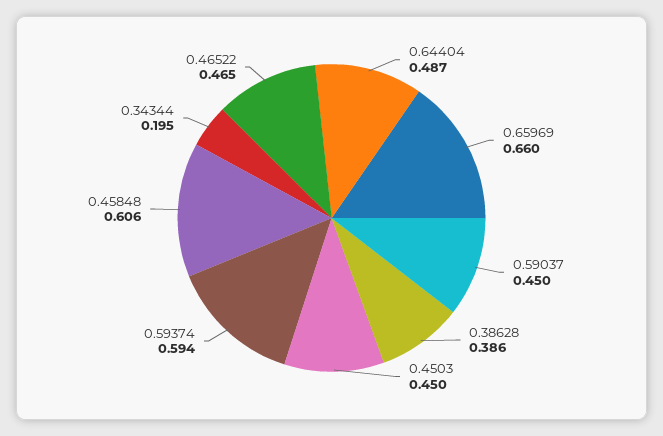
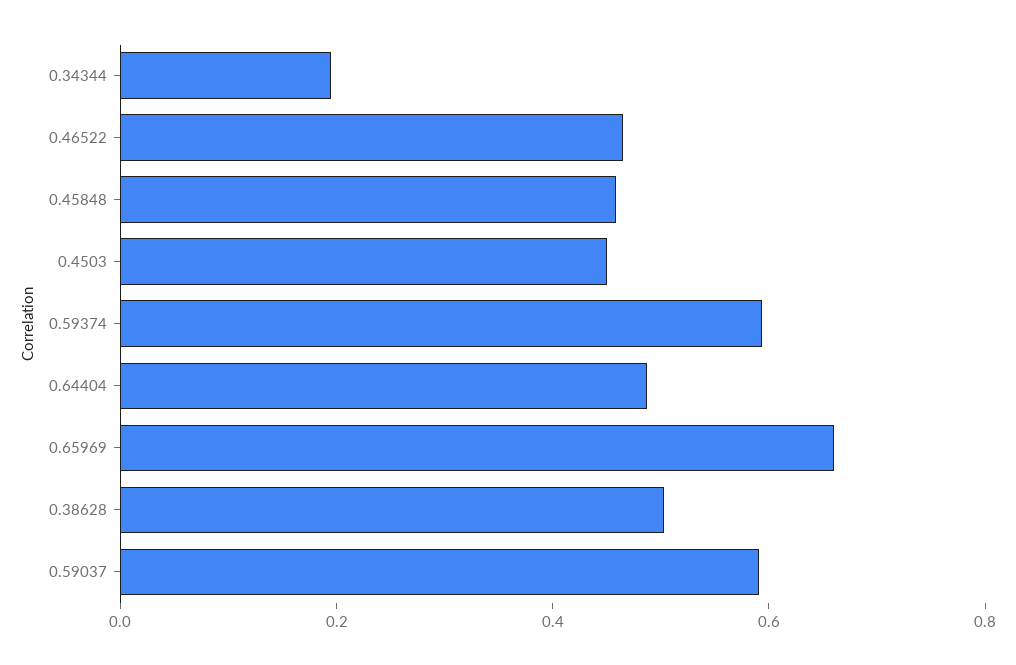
0.59037: 0.45 -> 0.6
0.38628: 0.386 -> 0.5
0.45848: 0.606 -> 0.45

